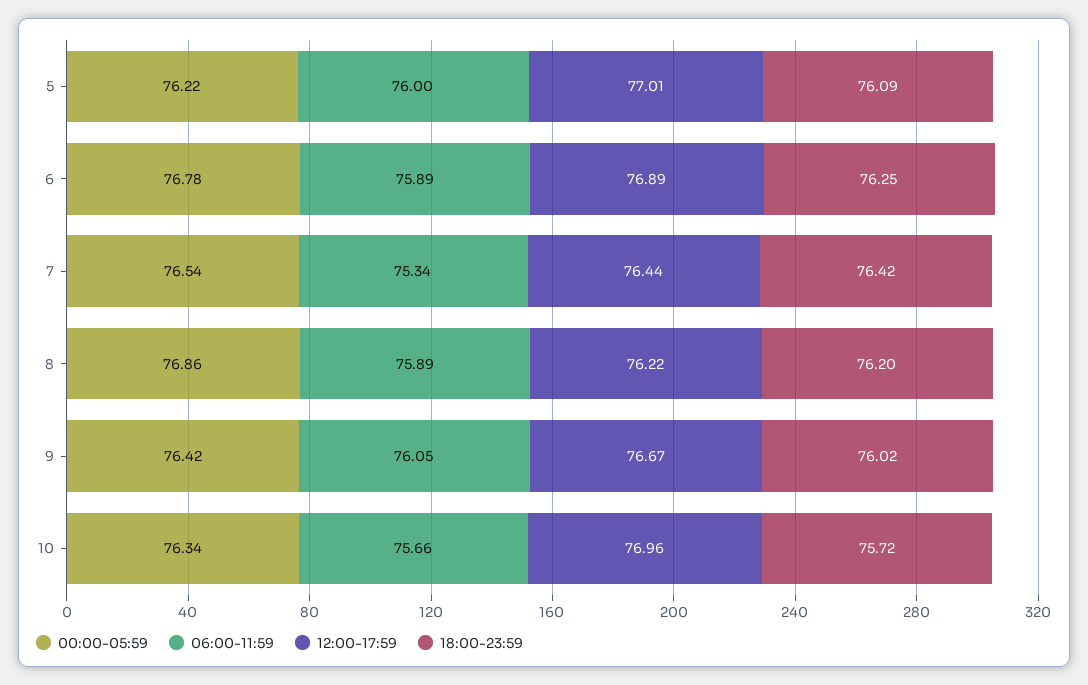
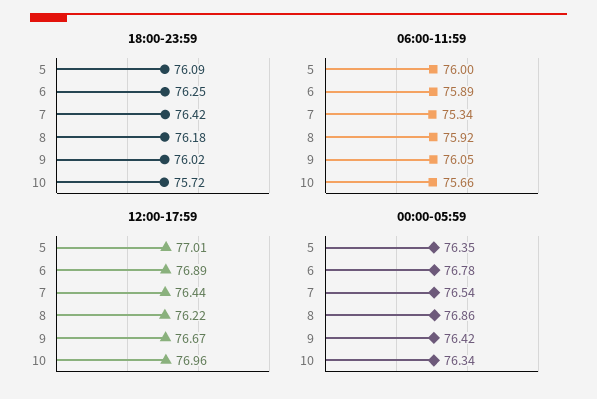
00:00-05:59, 5: 76.22 -> 76.35
06:00-11:59, 8: 75.89 -> 75.92
18:00-23:59, 8: 76.2 -> 76.18

